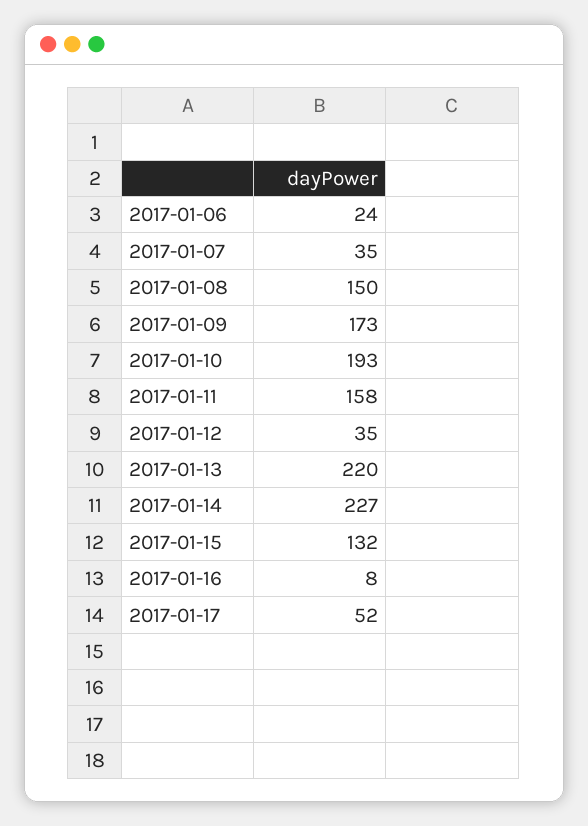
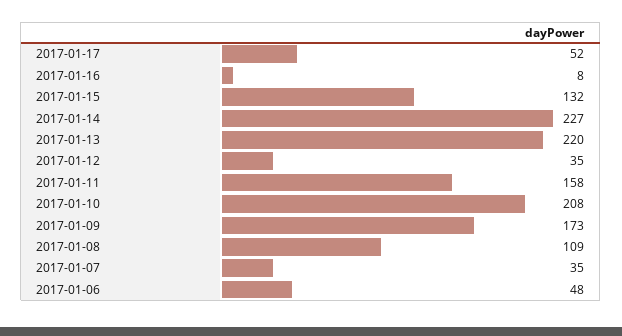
2017-01-06: 24 -> 48
2017-01-08: 150 -> 109
2017-01-10: 193 -> 208

